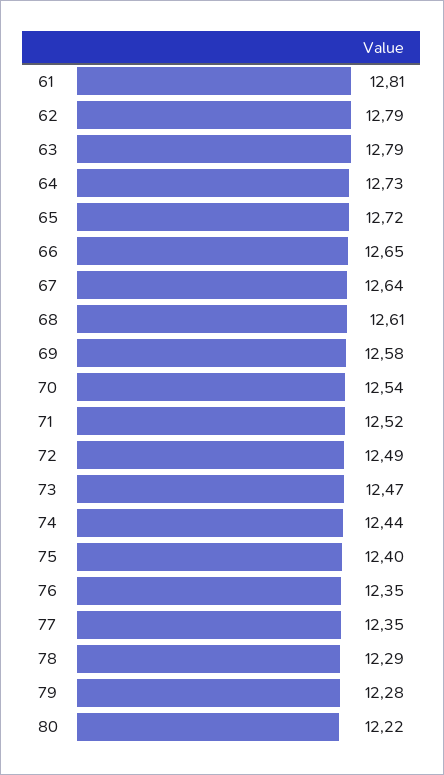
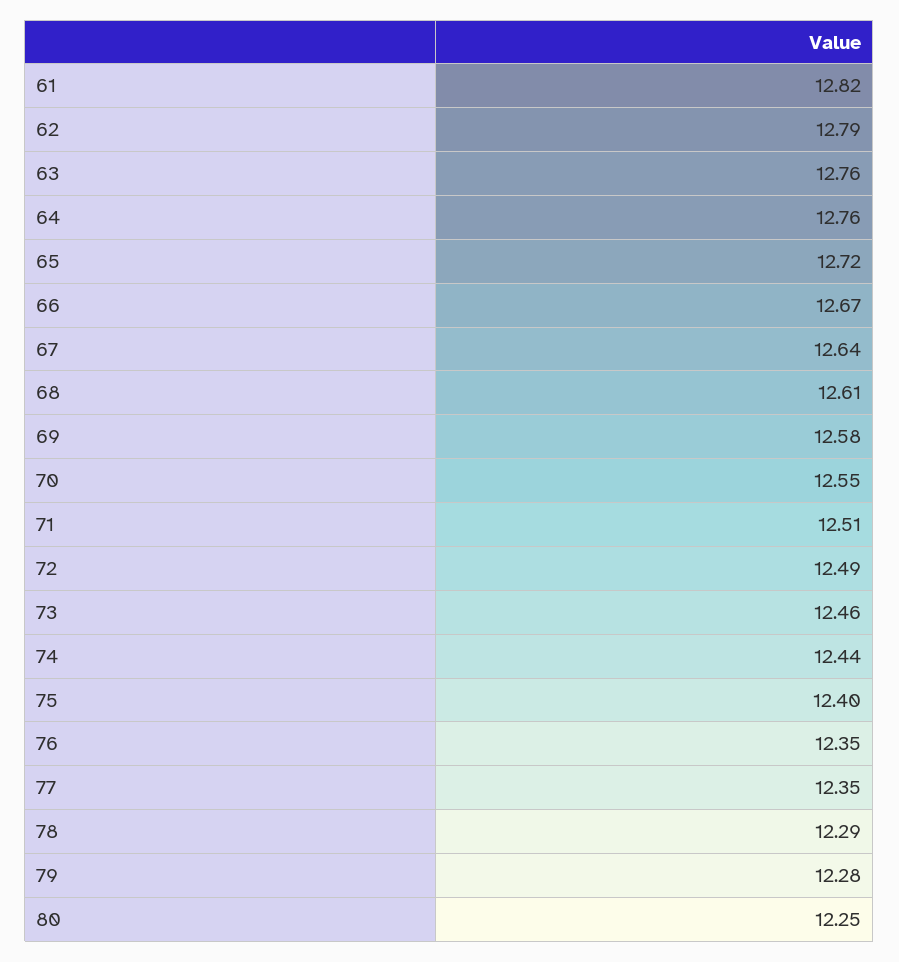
61: 12.81 -> 12.82
63: 12.79 -> 12.76
64: 12.73 -> 12.76
66: 12.65 -> 12.67
70: 12.54 -> 12.55
71: 12.52 -> 12.51
73: 12.47 -> 12.46
80: 12.22 -> 12.25

